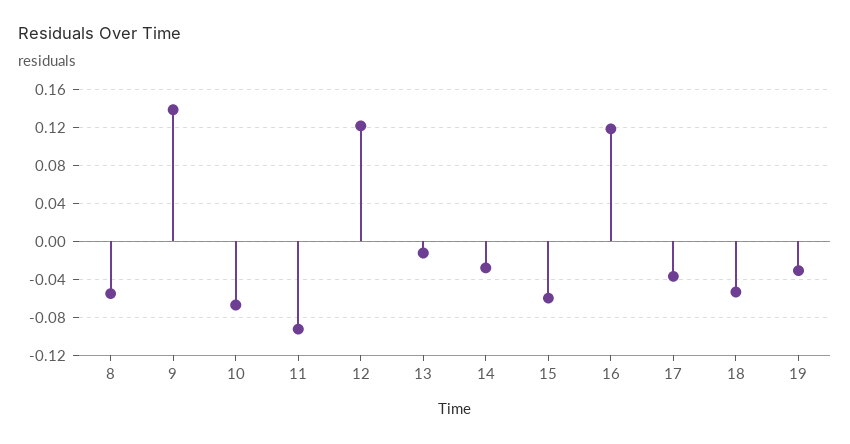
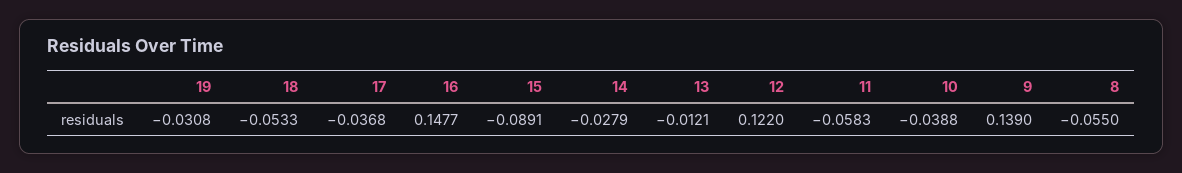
10: -0.07 -> -0.0388
11: -0.09 -> -0.0583
15: -0.06 -> -0.0891
16: 0.12 -> 0.1477

